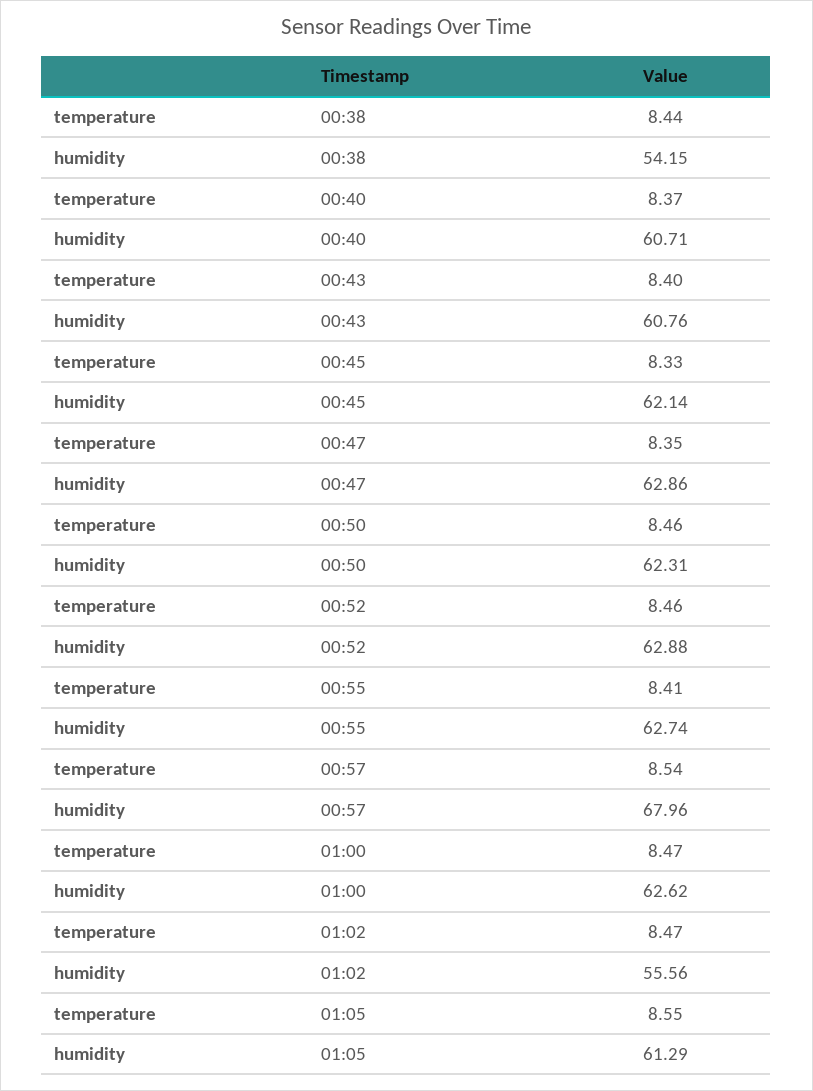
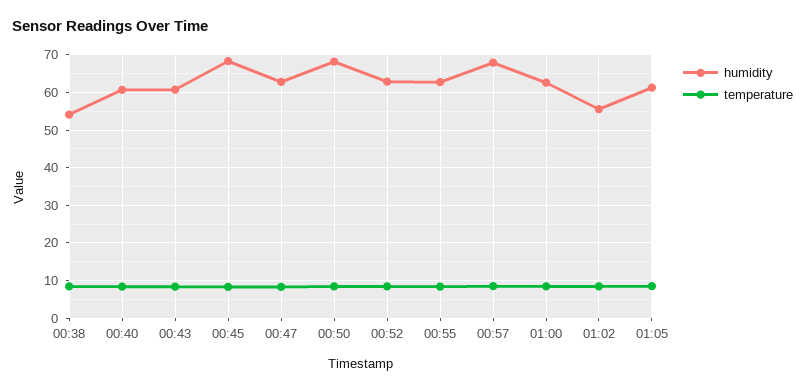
humidity, 00:45: 62.14 -> 68
humidity, 00:50: 62.31 -> 68

